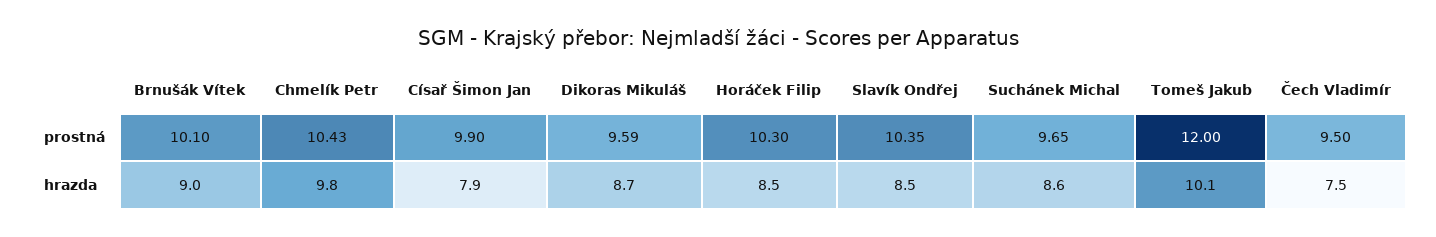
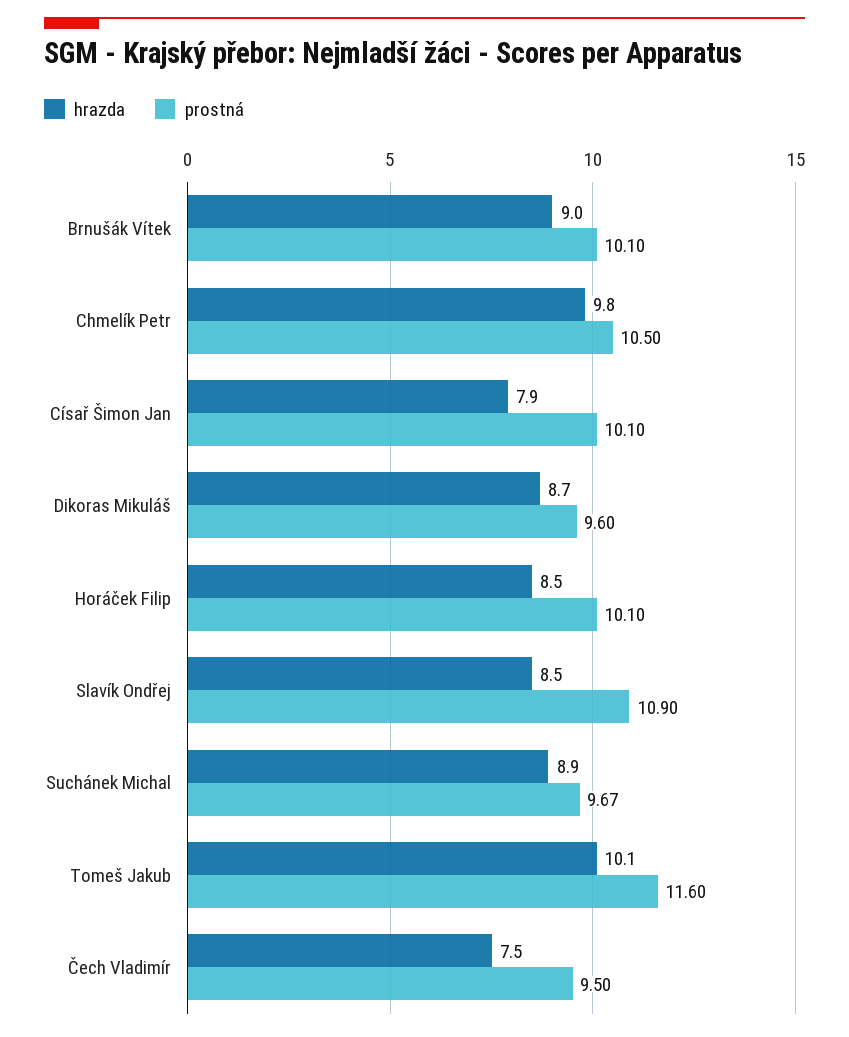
prostná, Chmelík Petr: 10.43 -> 10.5
prostná, Císař Šimon Jan: 9.9 -> 10.1
prostná, Dikoras Mikuláš: 9.59 -> 9.6
prostná, Horáček Filip: 10.3 -> 10.1
prostná, Slavík Ondřej: 10.35 -> 10.9
prostná, Suchánek Michal: 9.65 -> 9.67
prostná, Tomeš Jakub: 12 -> 11.6
hrazda, Suchánek Michal: 8.6 -> 8.9

